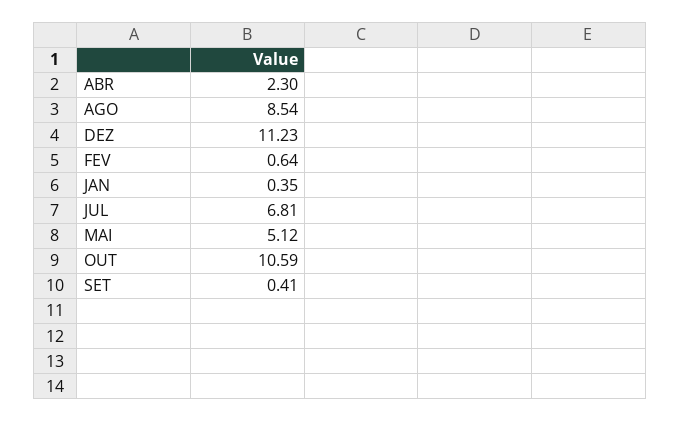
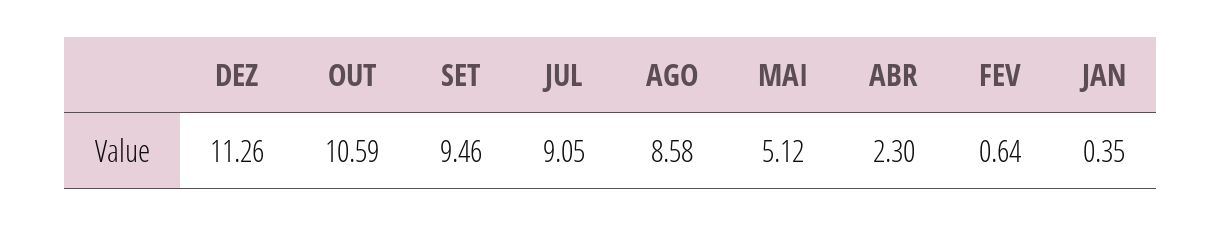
AGO: 8.54 -> 8.58
DEZ: 11.23 -> 11.26
JUL: 6.81 -> 9.05
SET: 0.41 -> 9.46

